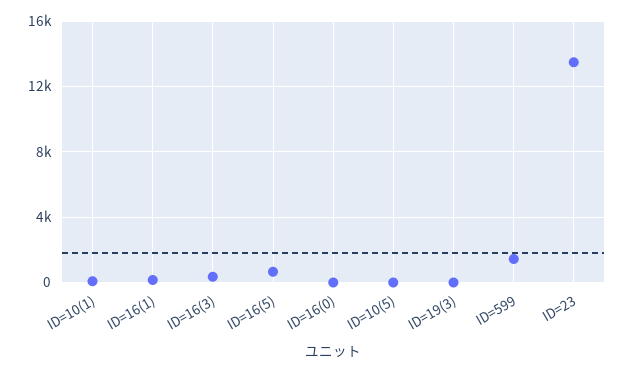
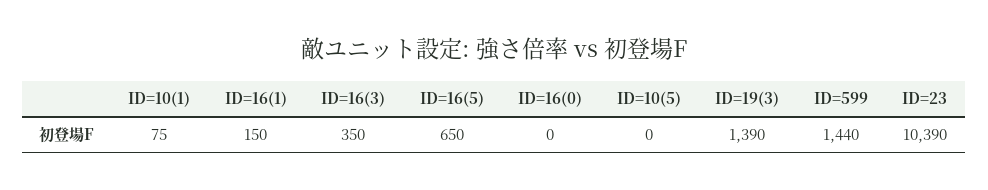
ID=19(3): 0 -> 1390
ID=23: 13500 -> 10390

